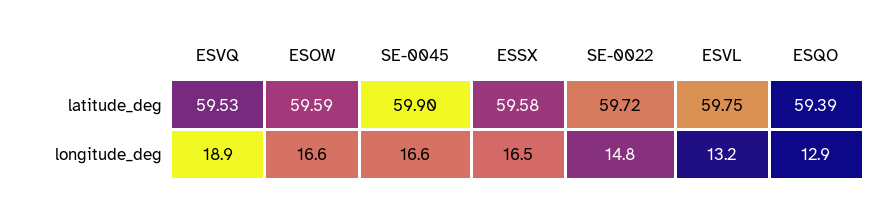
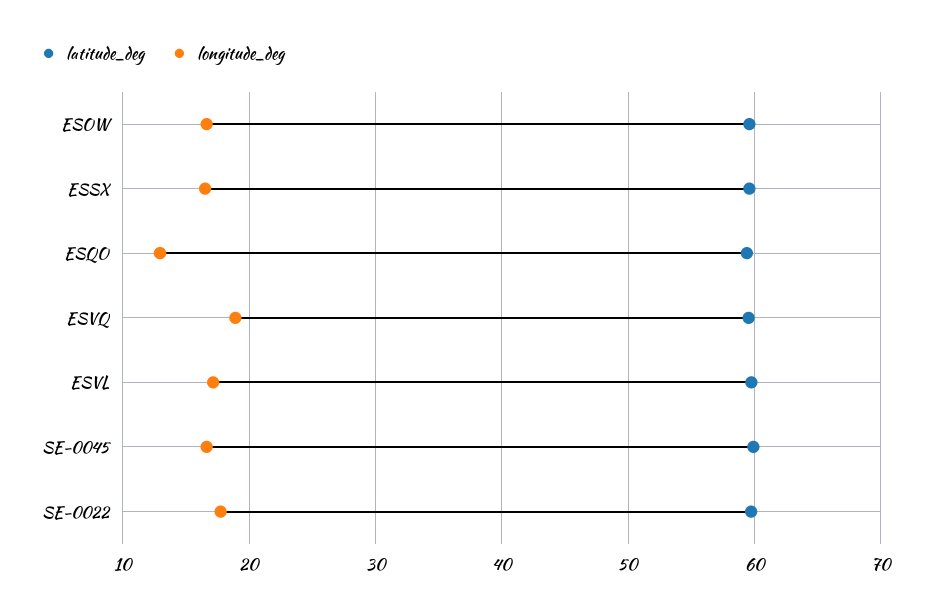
longitude_deg, SE-0022: 14.8 -> 18
longitude_deg, ESVL: 13.2 -> 17

